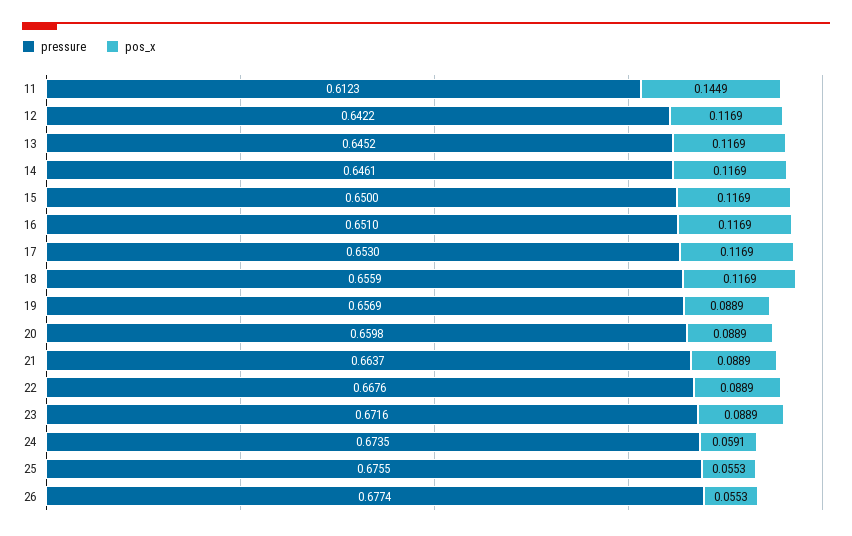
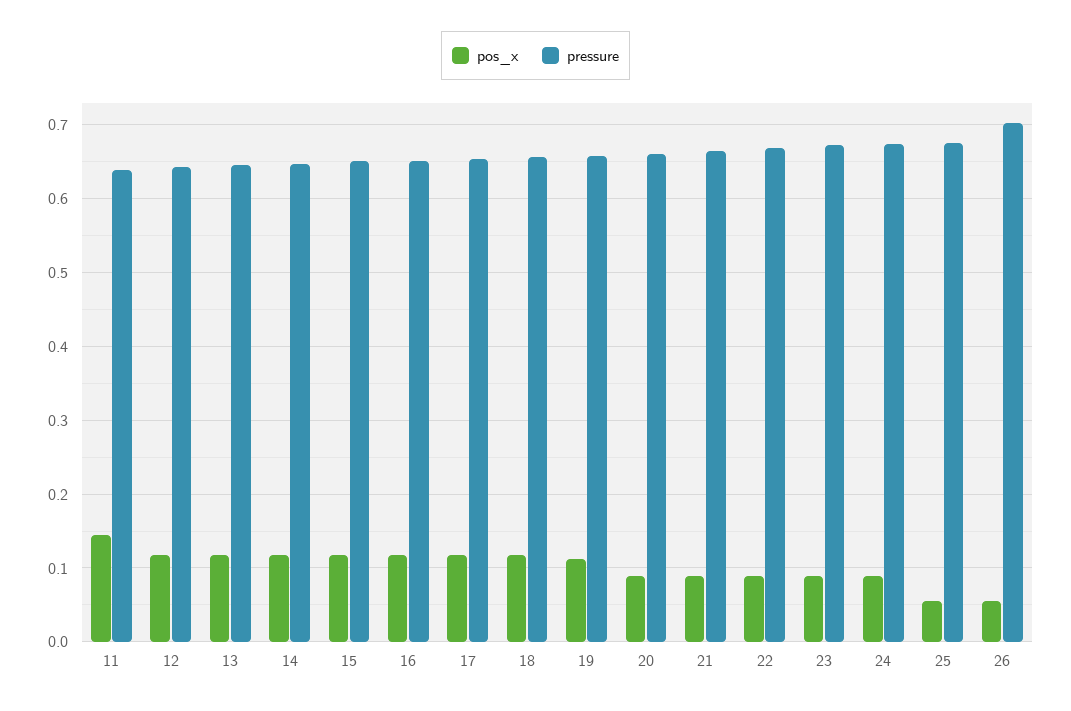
pressure, 11: 0.6123 -> 0.64
pos_x, 19: 0.0889 -> 0.11
pos_x, 24: 0.0591 -> 0.09
pressure, 26: 0.6774 -> 0.7

